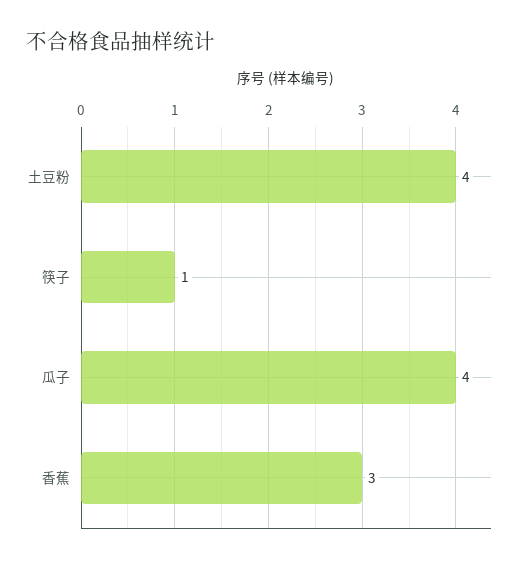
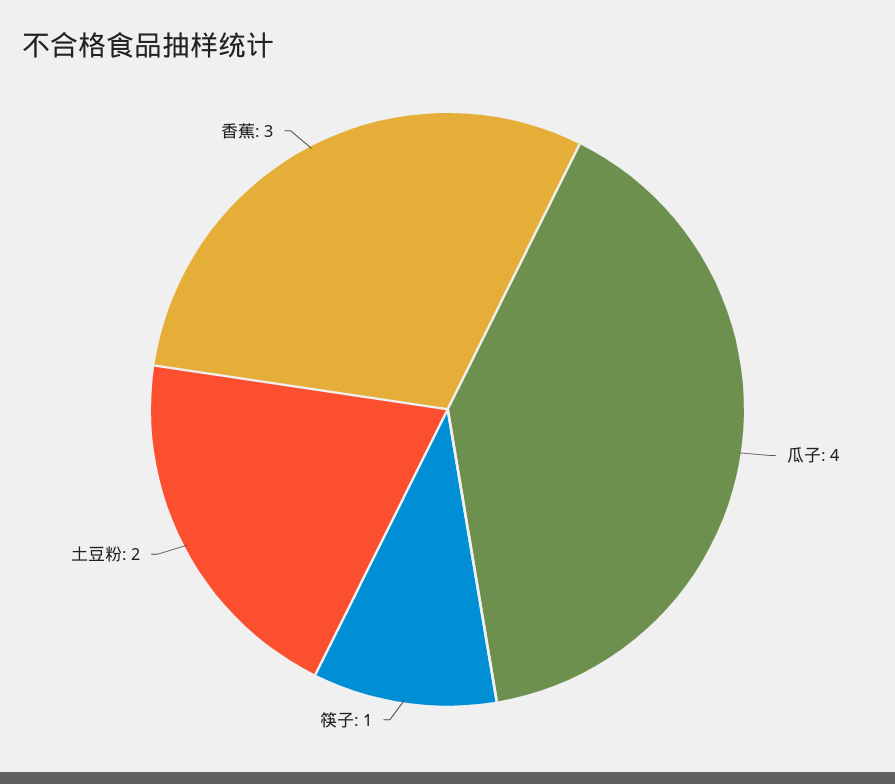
土豆粉: 4 -> 2

